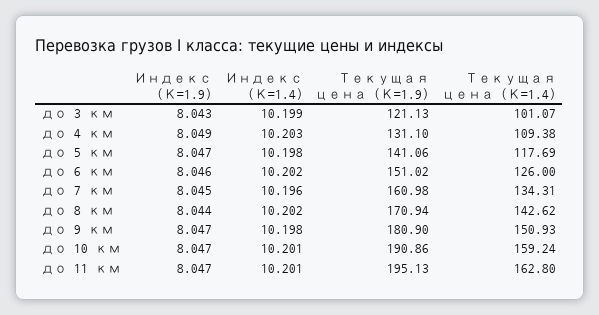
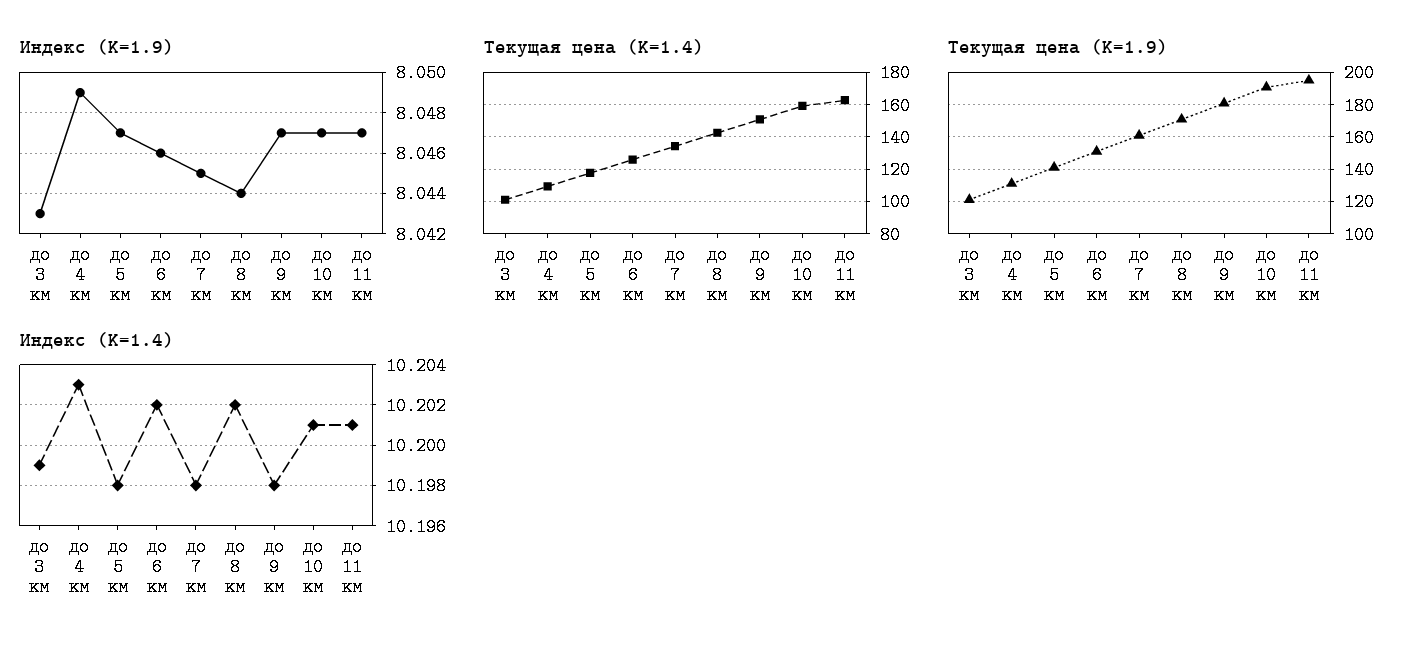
Индекс (К=1.4), до 7 км: 10.196 -> 10.198

